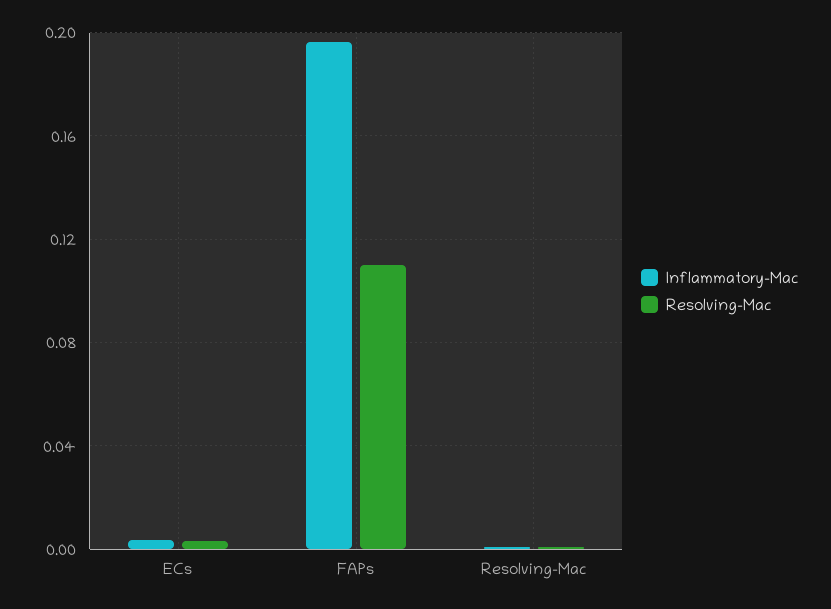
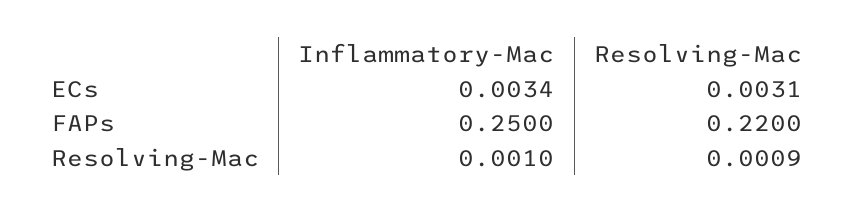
Inflammatory-Mac, FAPs: 0.195 -> 0.25
Resolving-Mac, FAPs: 0.11 -> 0.22

